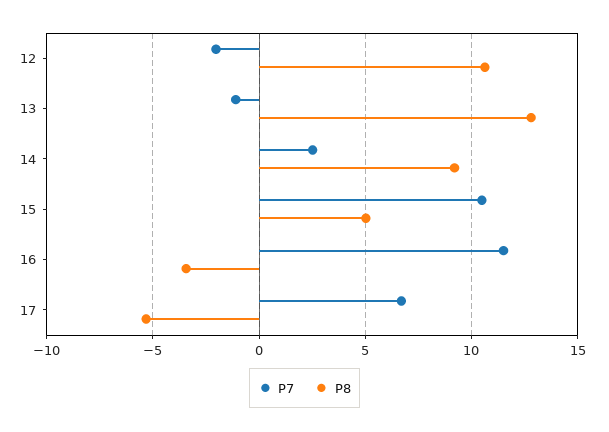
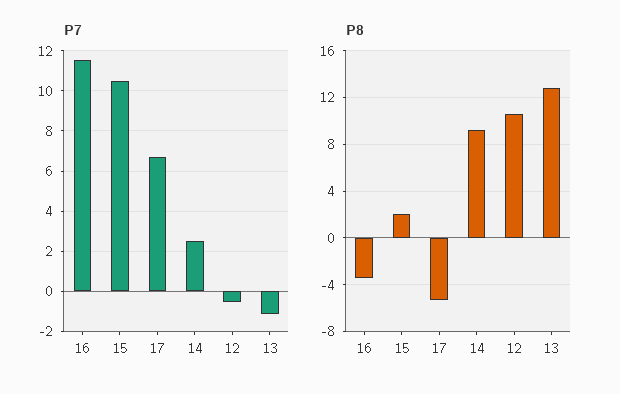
P7, 12: -2 -> -0.5
P8, 15: 5 -> 2

